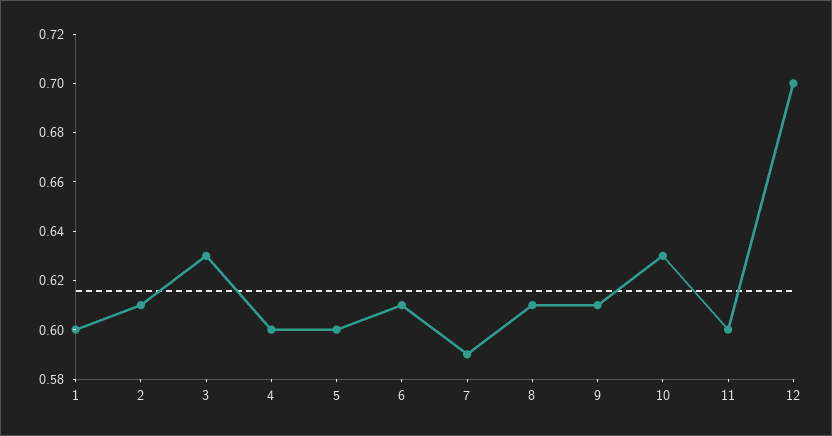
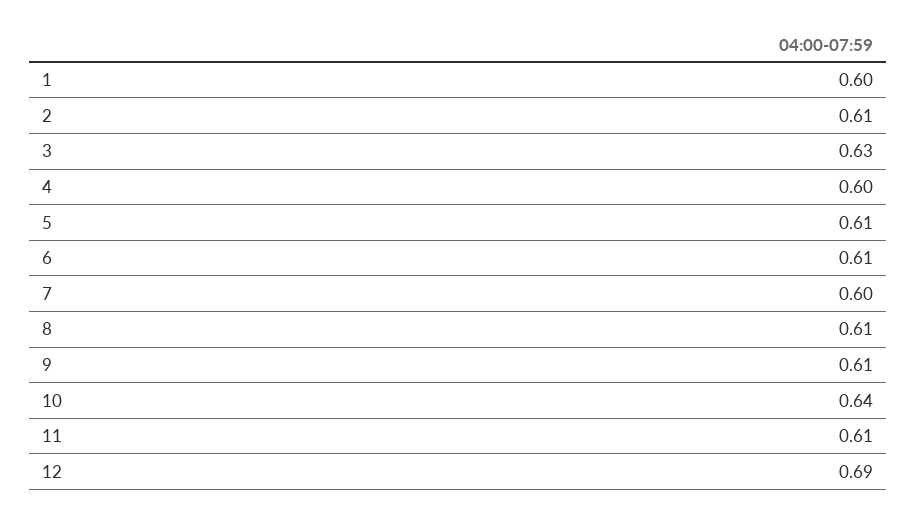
5: 0.6 -> 0.61
7: 0.59 -> 0.6
10: 0.63 -> 0.64
11: 0.6 -> 0.61
12: 0.7 -> 0.69

